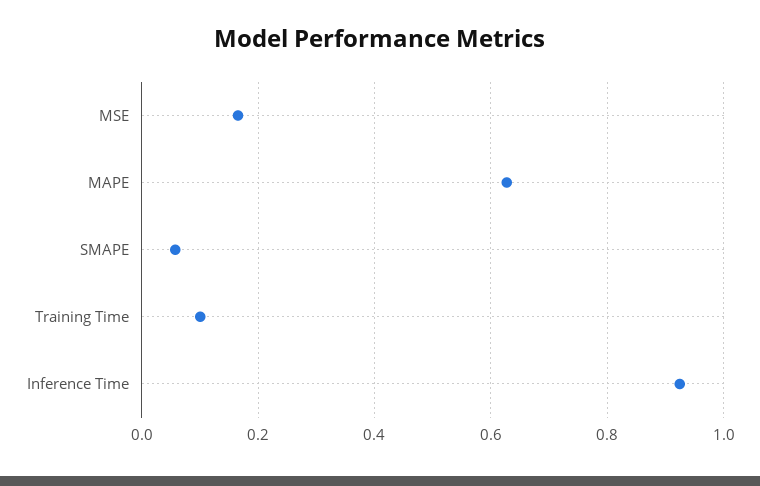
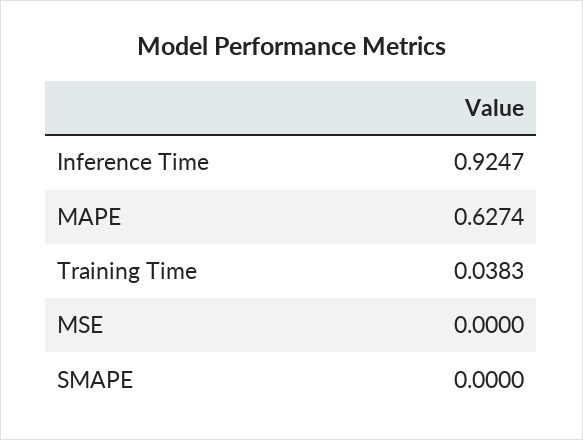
MSE: 0.16 -> 0
SMAPE: 0.06 -> 0
Training Time: 0.1 -> 0.0383

